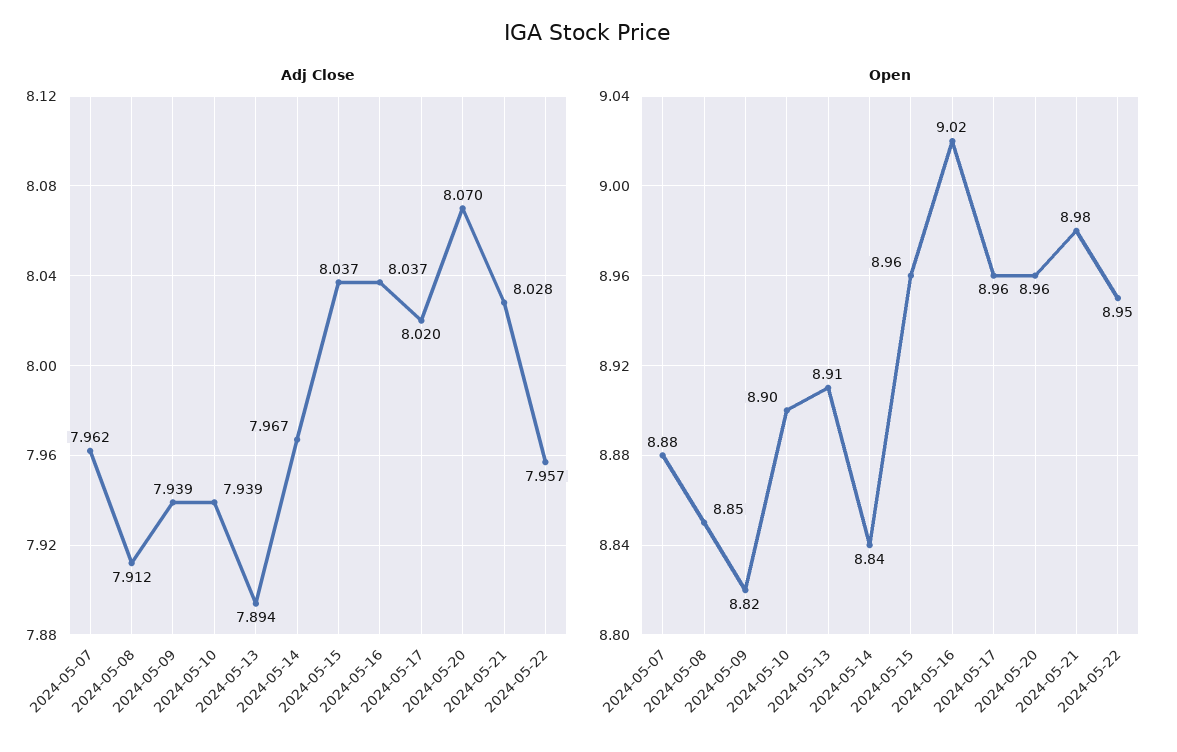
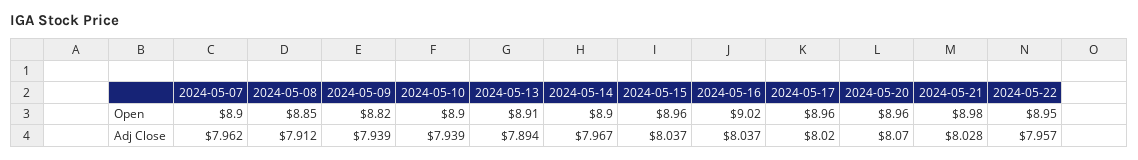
Open, 2024-05-07: 8.88 -> 8.9
Open, 2024-05-14: 8.84 -> 8.9

